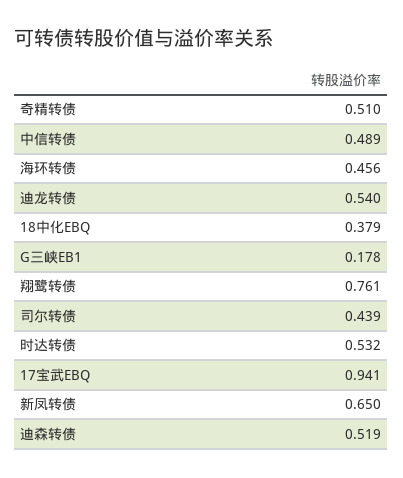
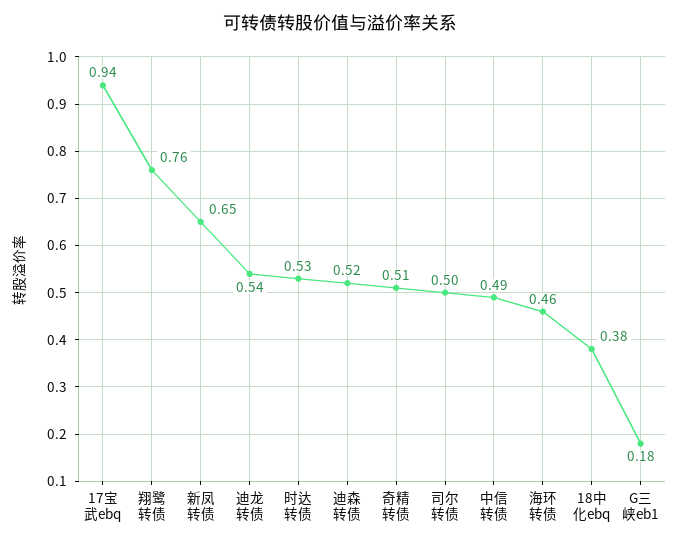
司尔转债: 0.439 -> 0.5

